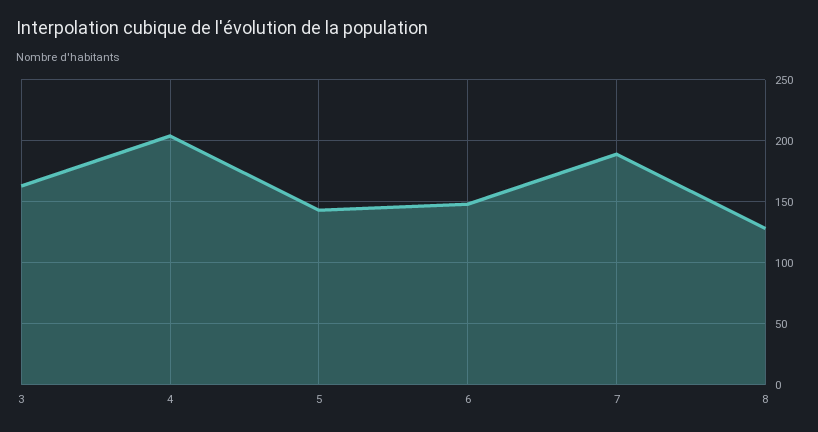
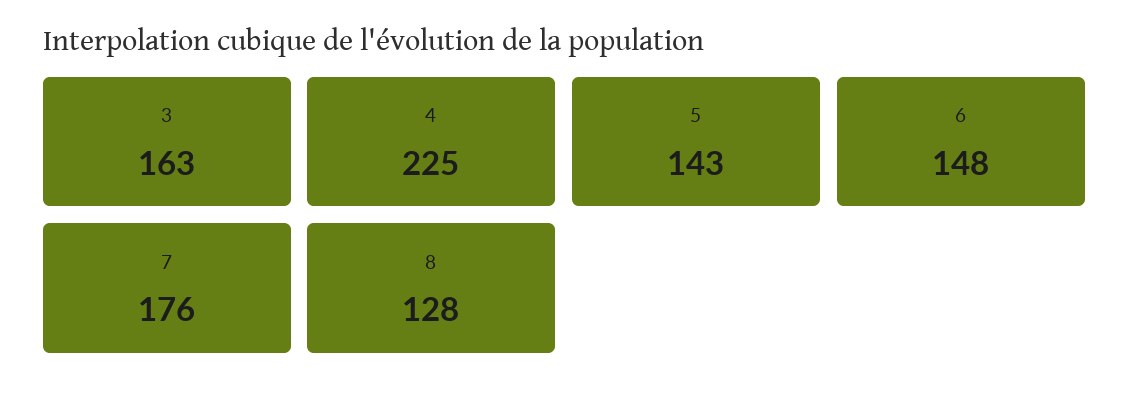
4: 205 -> 225
7: 190 -> 176

